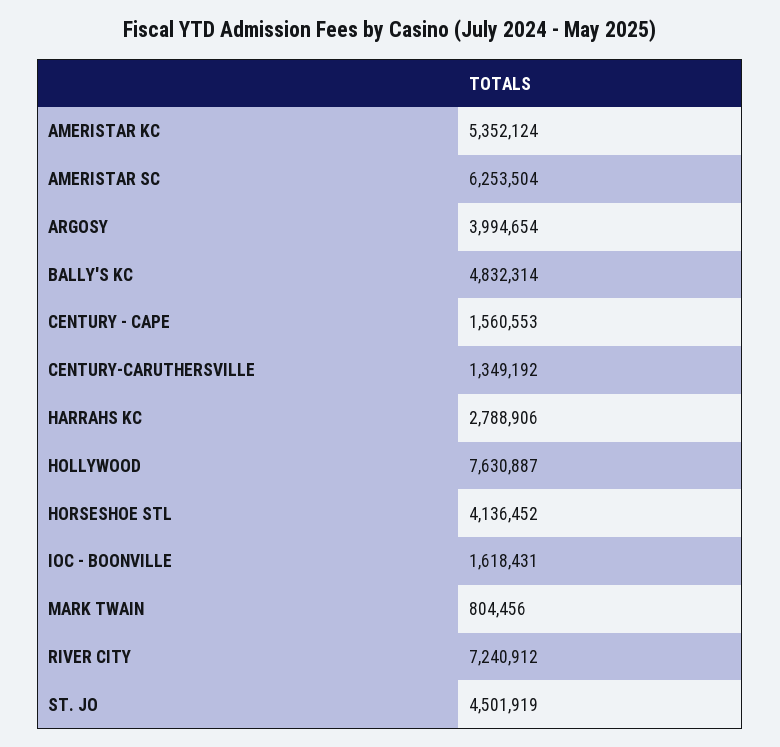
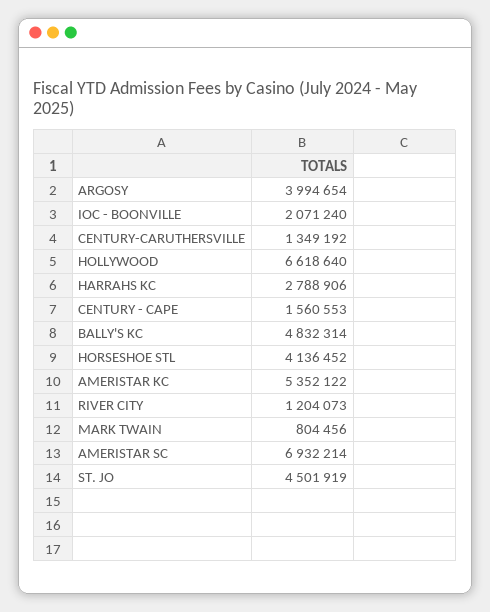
AMERISTAR KC: 5352124 -> 5352122
AMERISTAR SC: 6253504 -> 6932214
HOLLYWOOD: 7630887 -> 6618640
IOC - BOONVILLE: 1618431 -> 2071240
RIVER CITY: 7240912 -> 1204073

